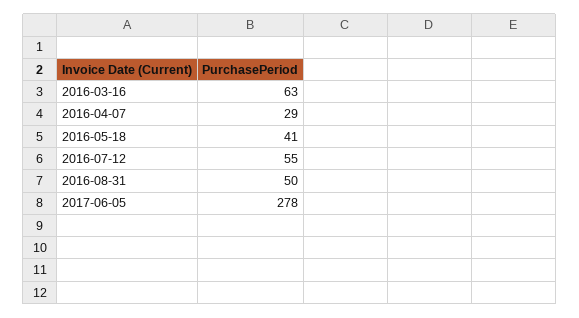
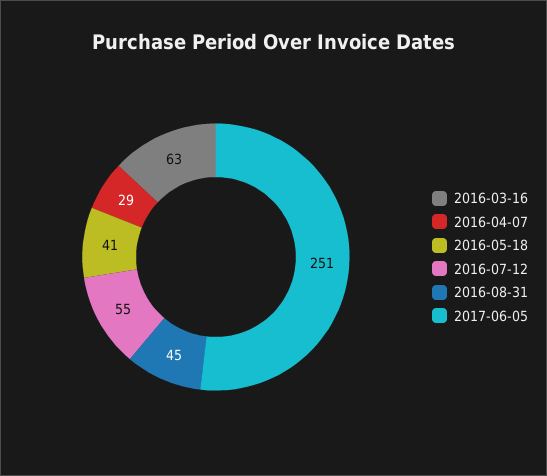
2016-08-31: 50 -> 45
2017-06-05: 278 -> 251

